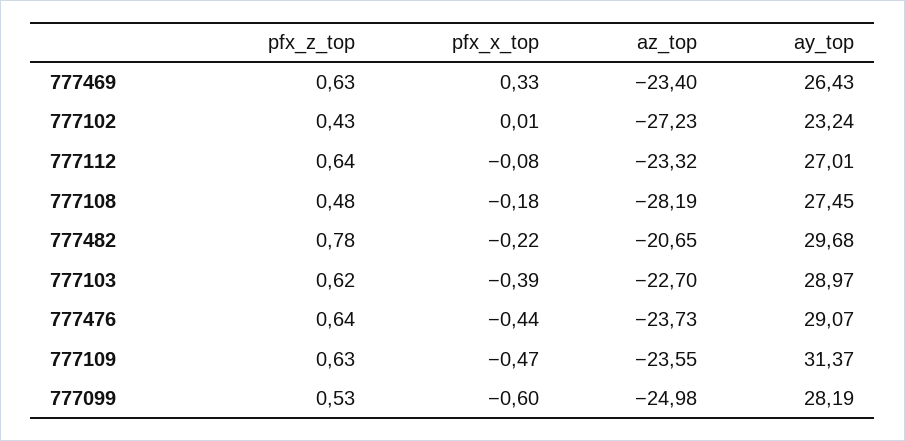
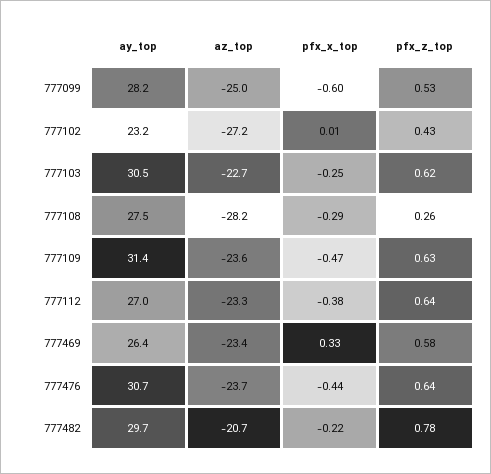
pfx_z_top, 777469: 0.63 -> 0.58
pfx_x_top, 777112: -0.08 -> -0.38
pfx_z_top, 777108: 0.48 -> 0.26
pfx_x_top, 777108: -0.18 -> -0.29
pfx_x_top, 777103: -0.39 -> -0.25
ay_top, 777103: 28.97 -> 30.5
ay_top, 777476: 29.07 -> 30.7

